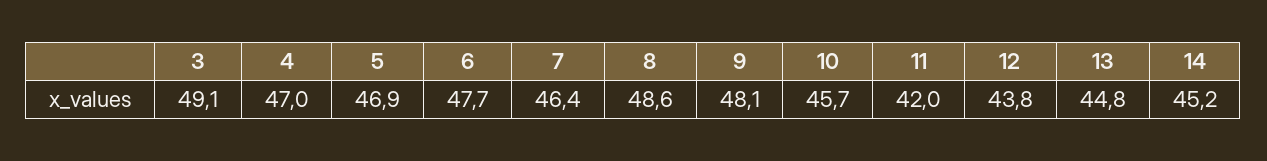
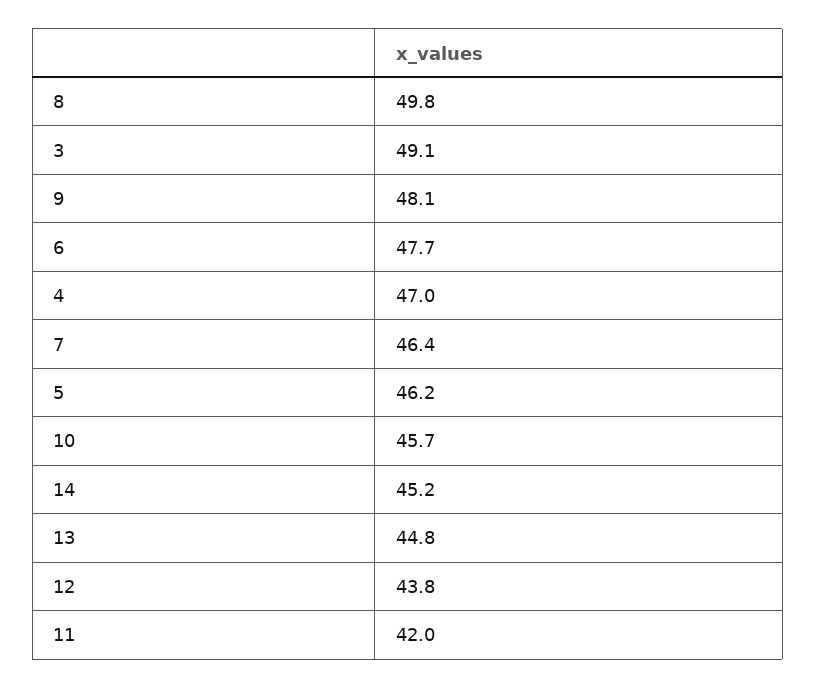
5: 46.9 -> 46.2
8: 48.6 -> 49.8

